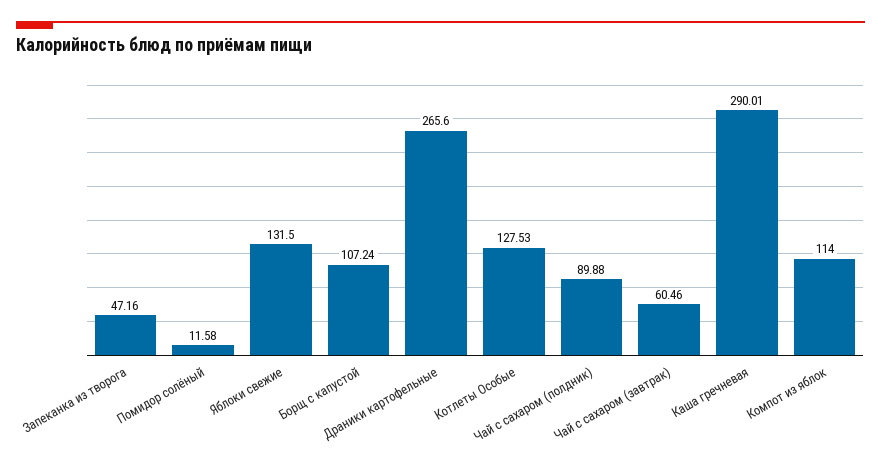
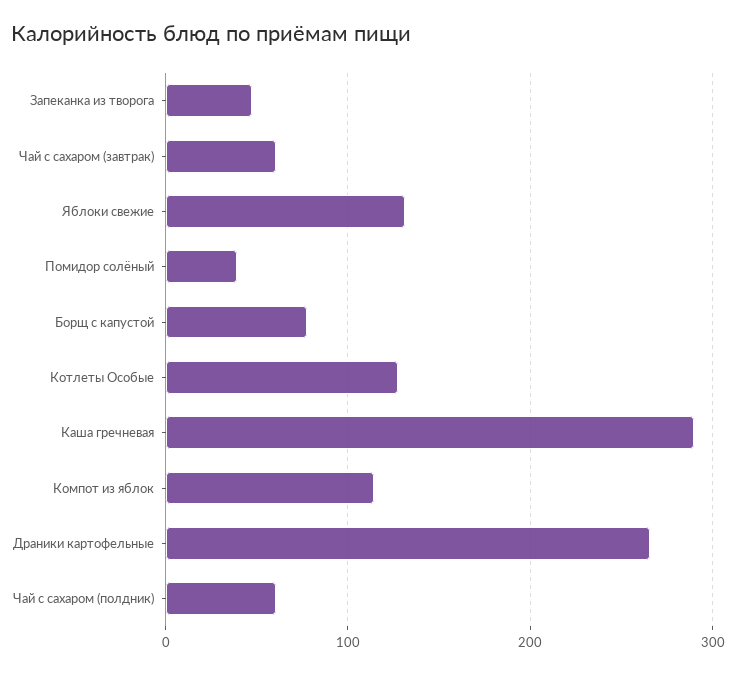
Помидор солёный: 11.58 -> 40
Борщ с капустой: 107.24 -> 80
Чай с сахаром (полдник): 89.88 -> 60

